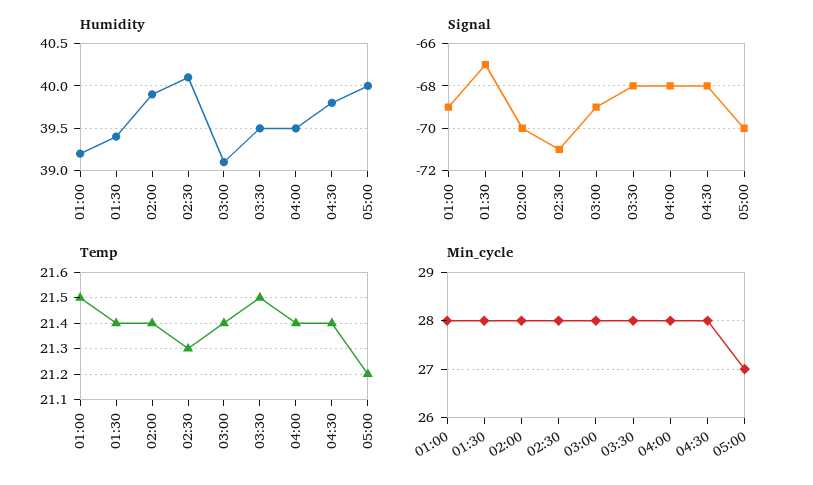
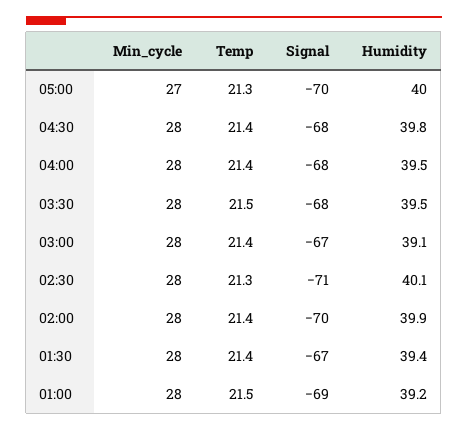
Signal, 03:00: -69 -> -67
Temp, 05:00: 21.2 -> 21.3

